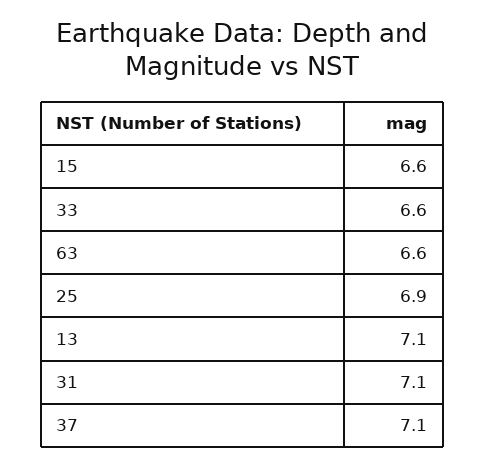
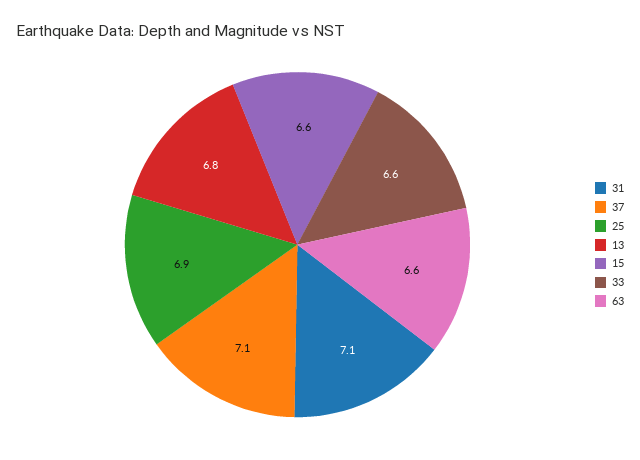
13: 7.1 -> 6.8

